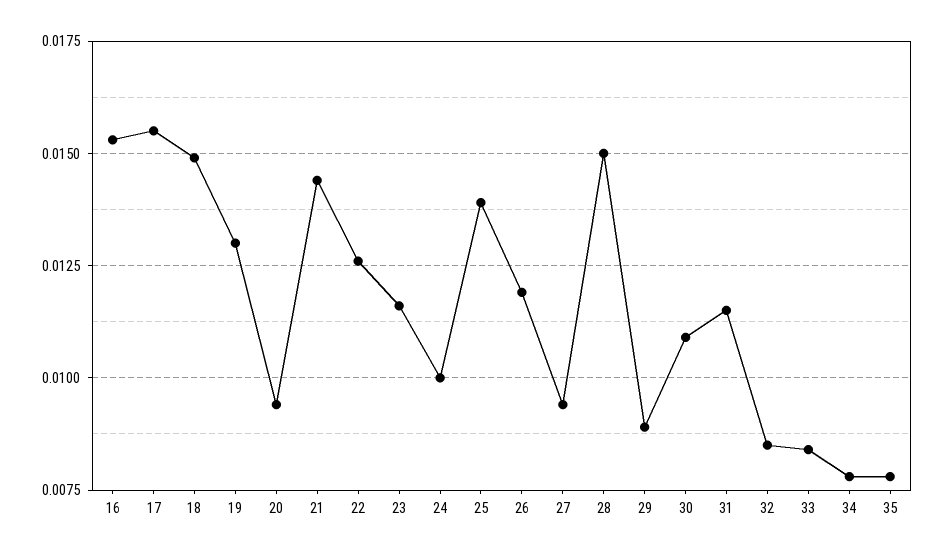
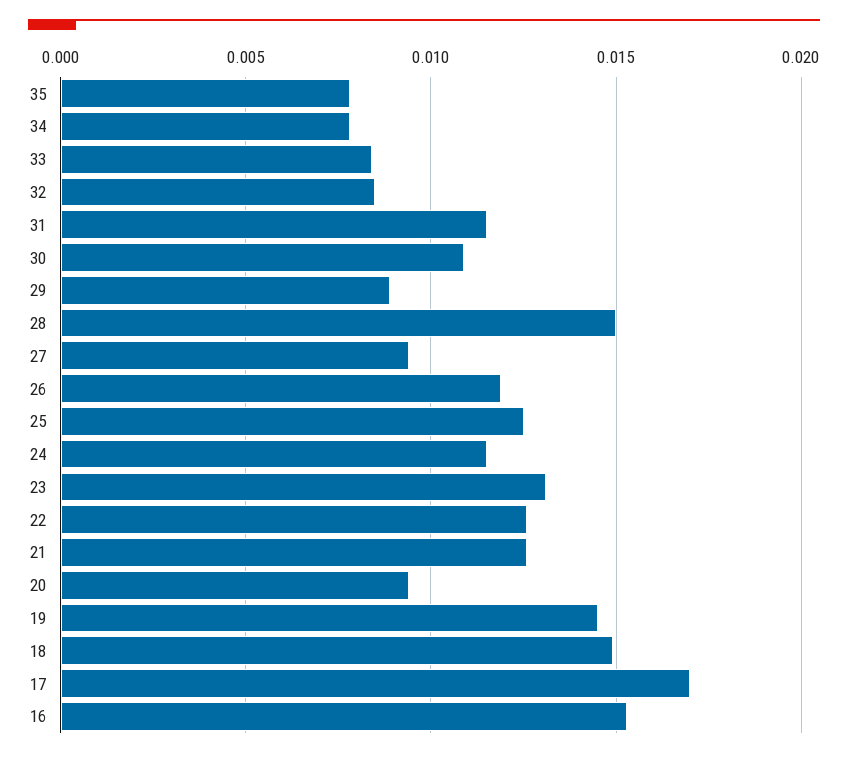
17: 0.0155 -> 0.017
19: 0.013 -> 0.0145
21: 0.0145 -> 0.0125
23: 0.0115 -> 0.013
24: 0.01 -> 0.0115
25: 0.014 -> 0.0125

